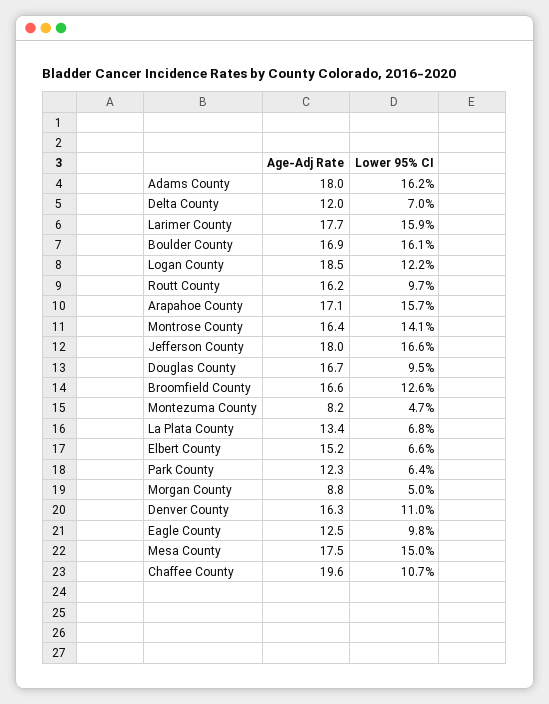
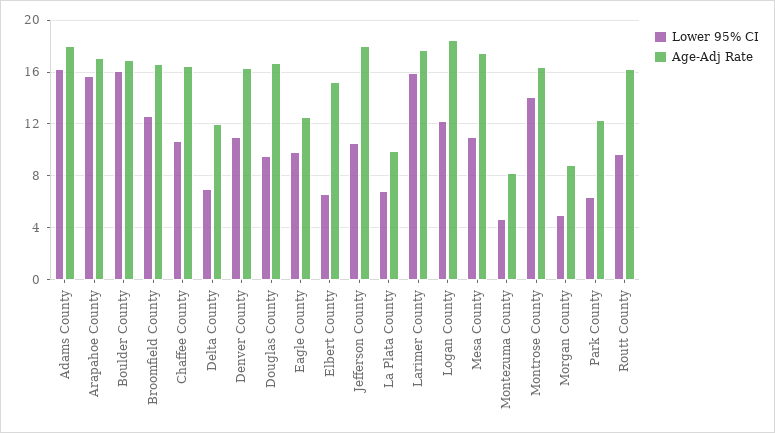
Lower 95% CI, Jefferson County: 16.6 -> 10.5
Age-Adj Rate, La Plata County: 13.4 -> 10
Lower 95% CI, Mesa County: 15 -> 11
Age-Adj Rate, Chaffee County: 19.6 -> 16.5

